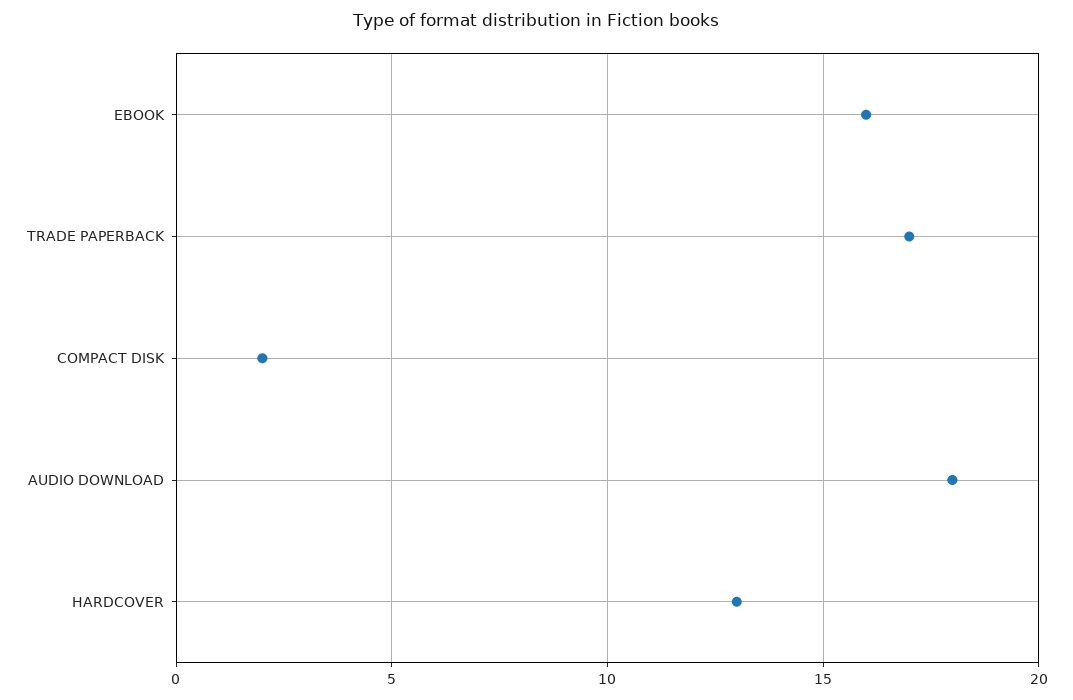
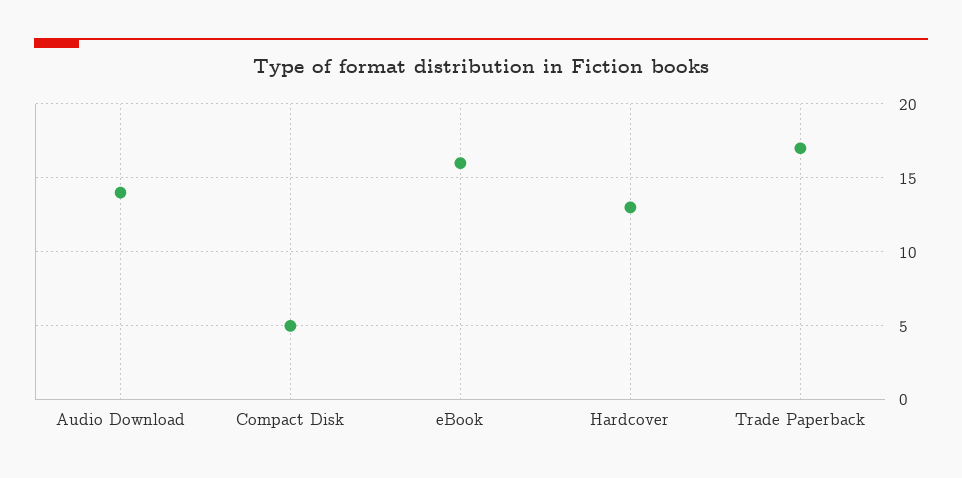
COMPACT DISK: 2 -> 5
AUDIO DOWNLOAD: 18 -> 14

